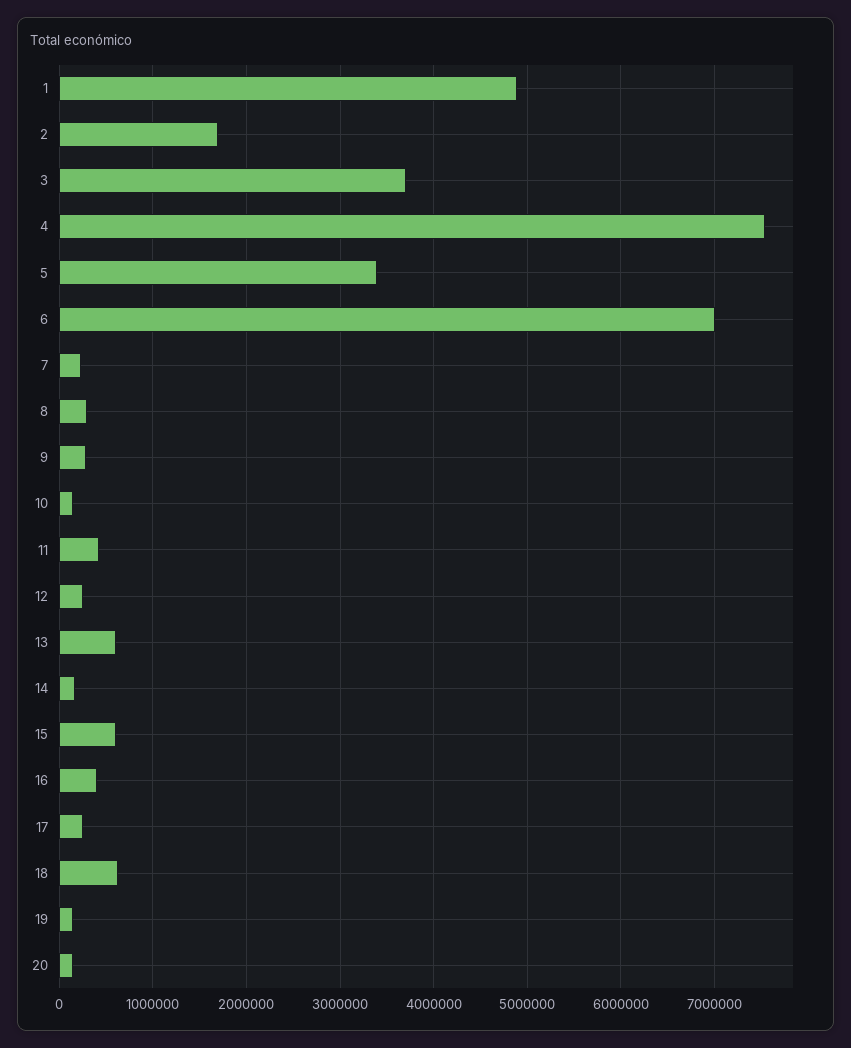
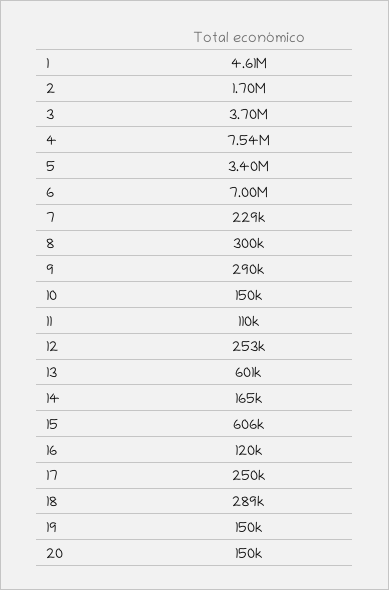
1: 4900000 -> 4610000
11: 400000 -> 110000
16: 400000 -> 120000
18: 600000 -> 289000

